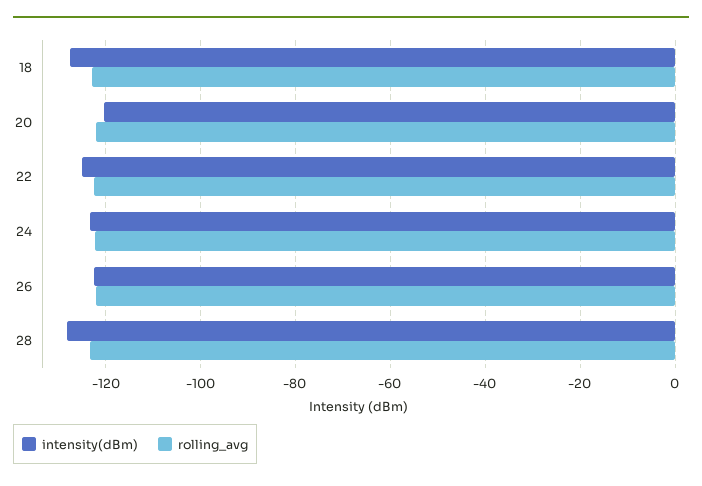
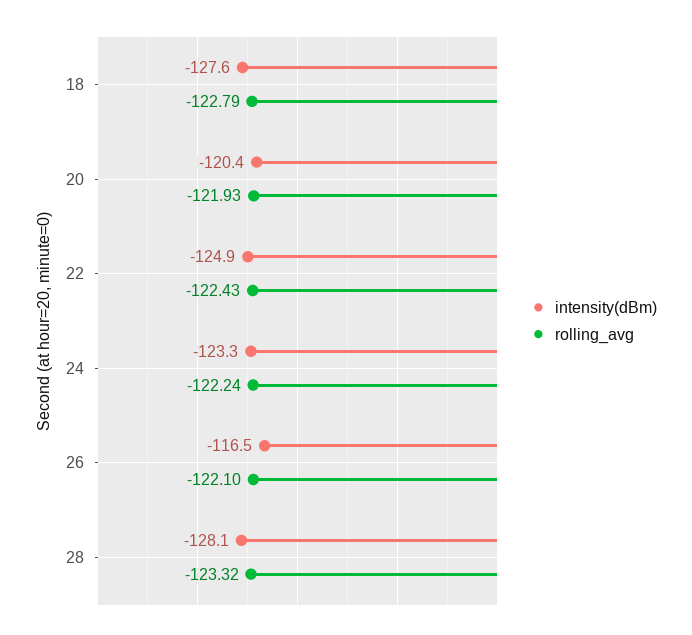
intensity(dBm), 26: -122 -> -116.5

